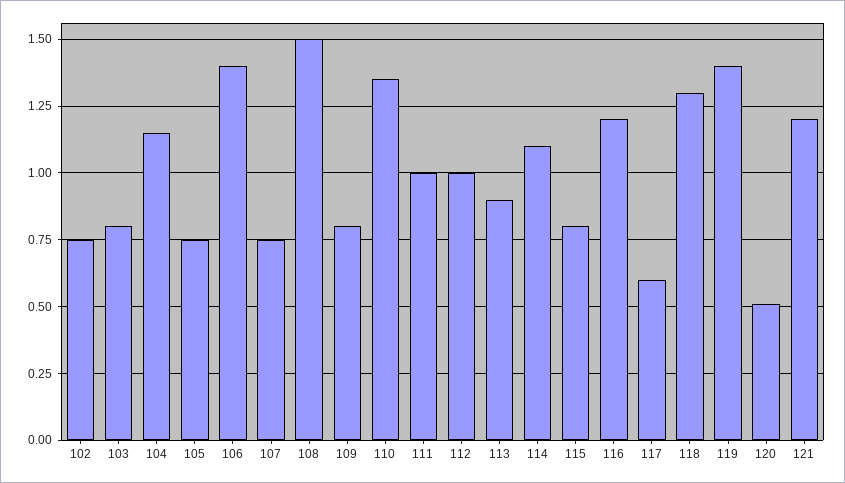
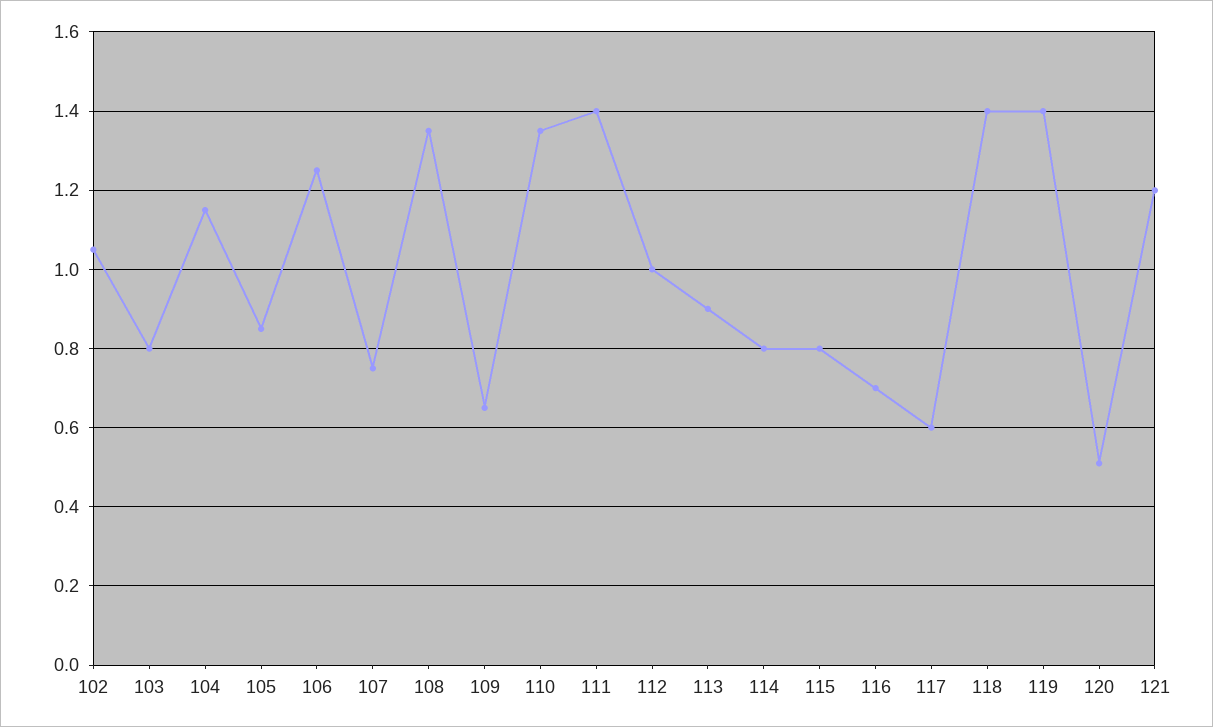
102: 0.75 -> 1.05
105: 0.75 -> 0.85
106: 1.4 -> 1.25
108: 1.5 -> 1.35
109: 0.8 -> 0.65
111: 1 -> 1.4
114: 1.1 -> 0.8
116: 1.2 -> 0.7
118: 1.3 -> 1.4

